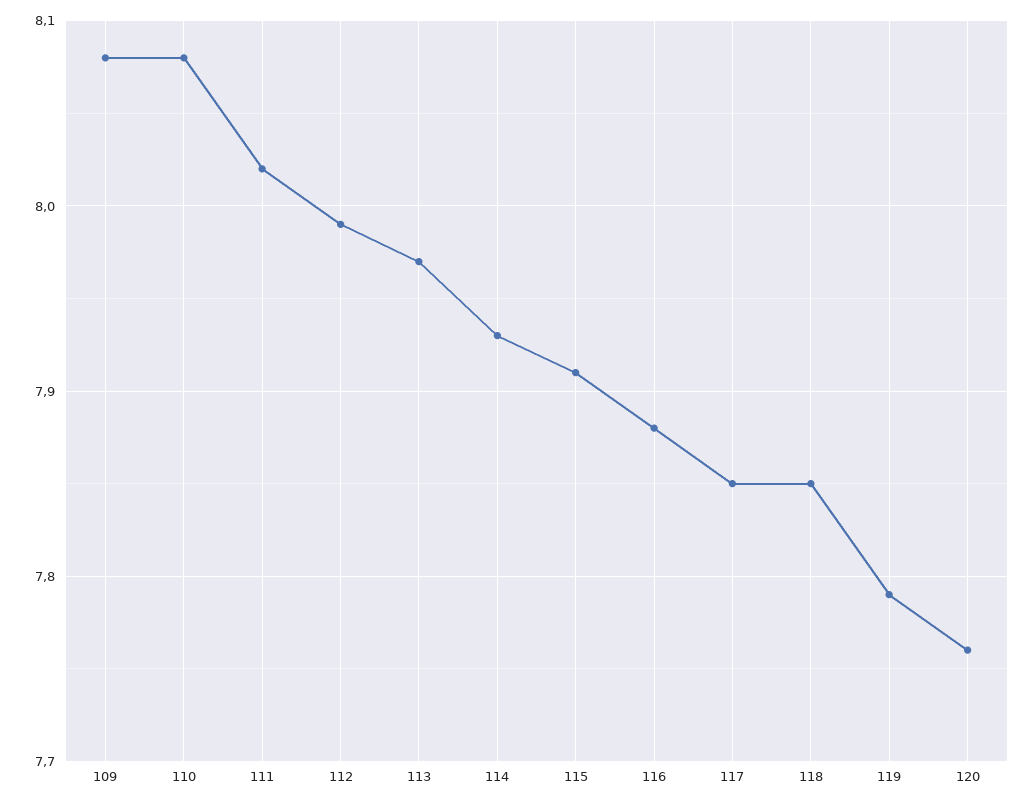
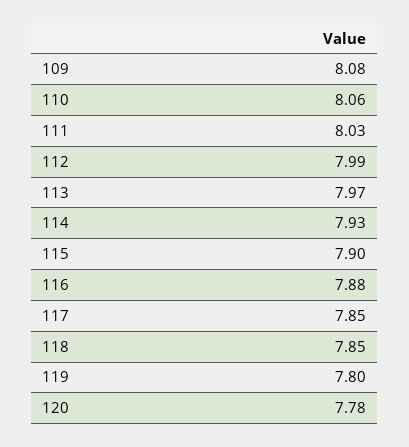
110: 8.08 -> 8.06
111: 8.02 -> 8.03
115: 7.91 -> 7.9
119: 7.79 -> 7.8
120: 7.76 -> 7.78

